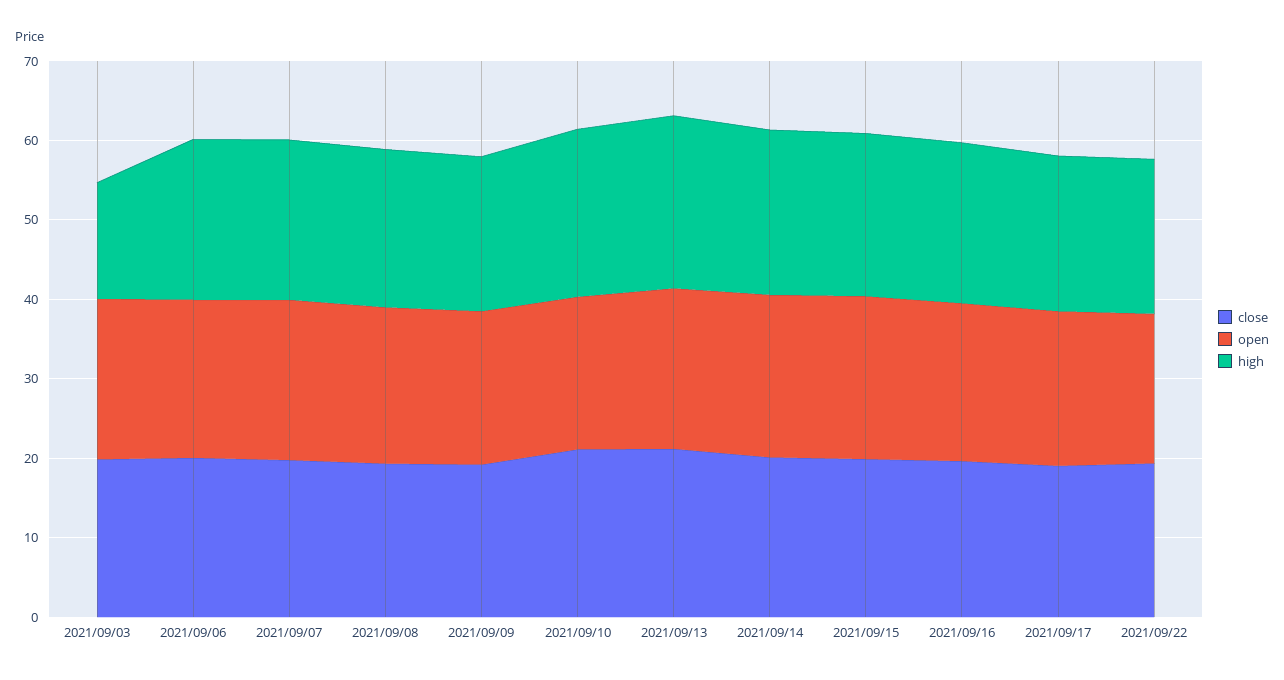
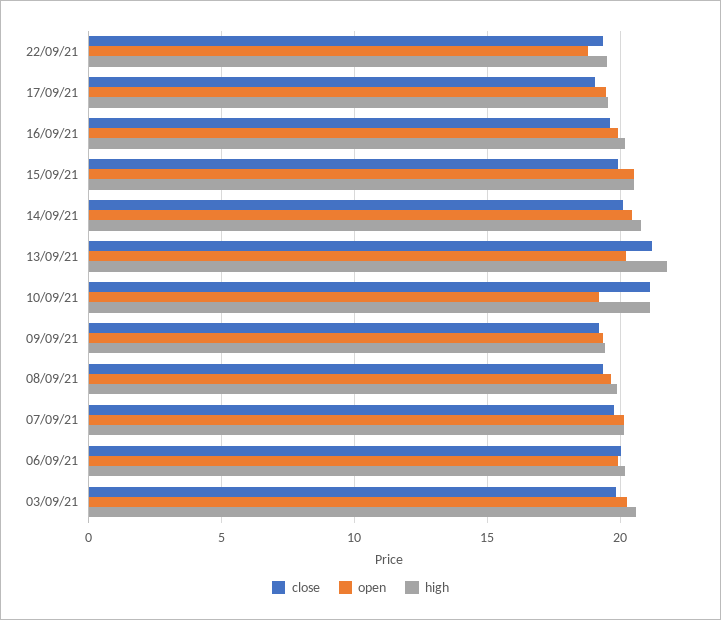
high, 2021/09/03: 14 -> 20.5

